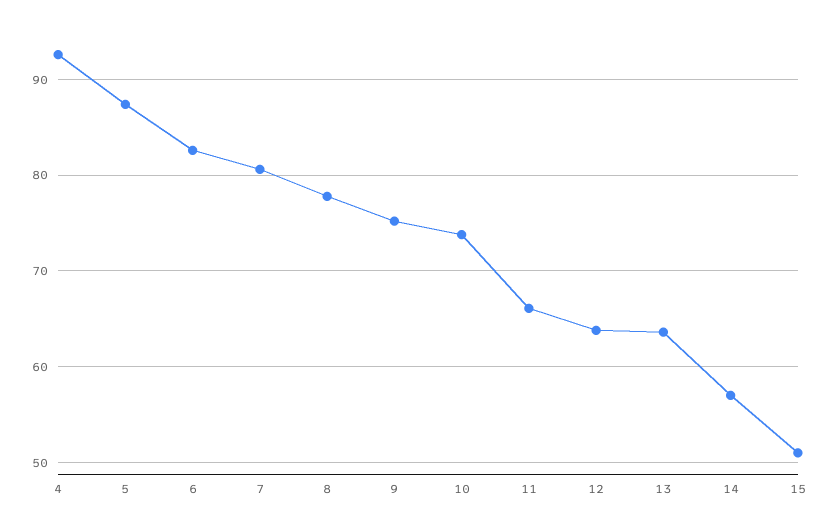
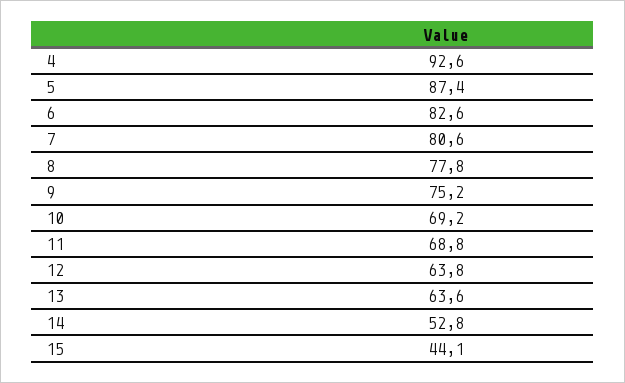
10: 74 -> 69.2
11: 66 -> 68.8
14: 57 -> 52.8
15: 51 -> 44.1

